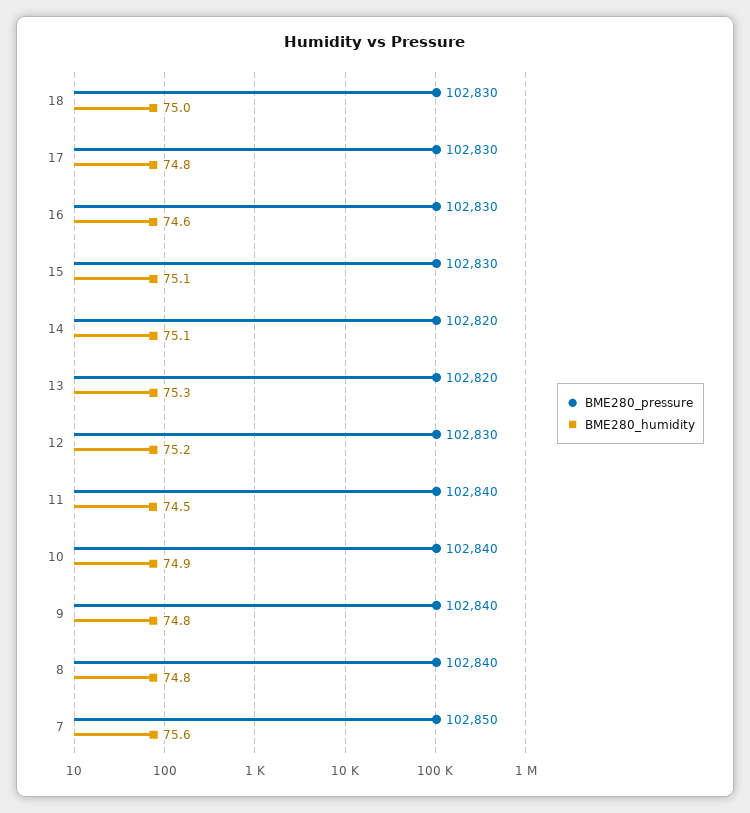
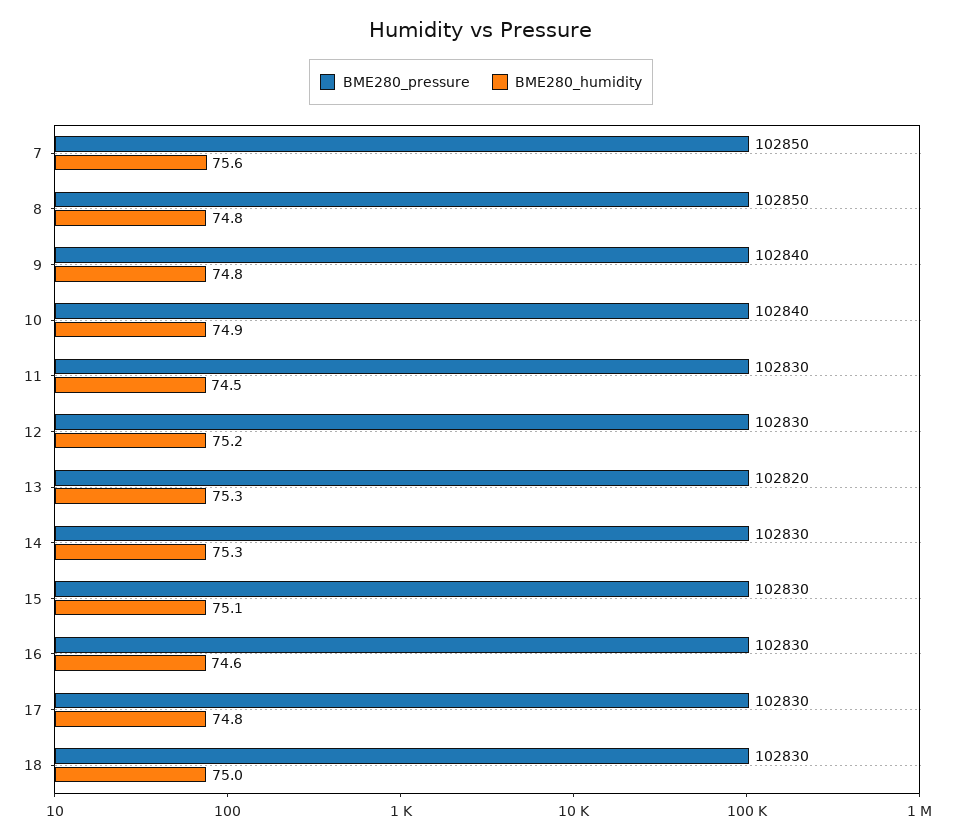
BME280_pressure, 14: 102820 -> 102830
BME280_humidity, 14: 75.1 -> 75.3
BME280_pressure, 11: 102840 -> 102830
BME280_pressure, 8: 102840 -> 102850

